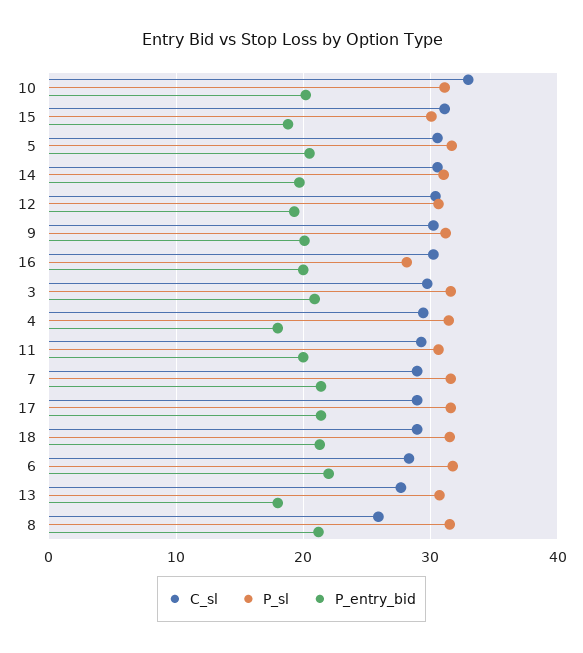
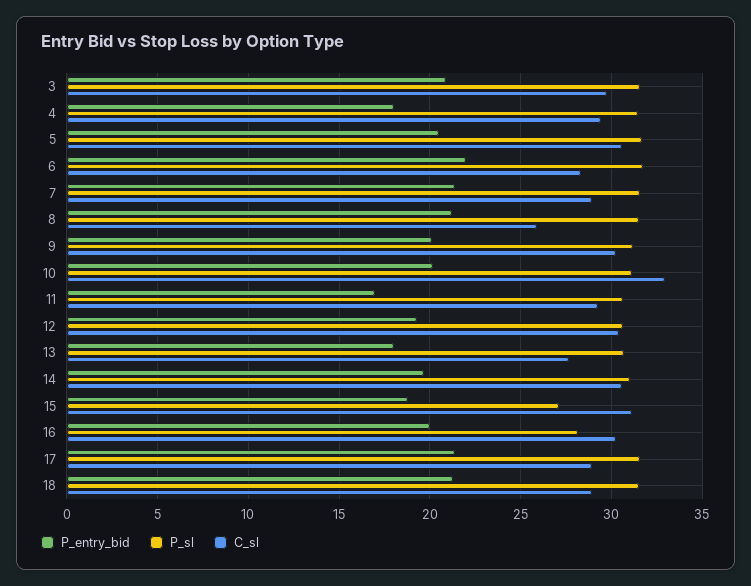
P_sl, 15: 30 -> 27
P_entry_bid, 11: 20 -> 17

